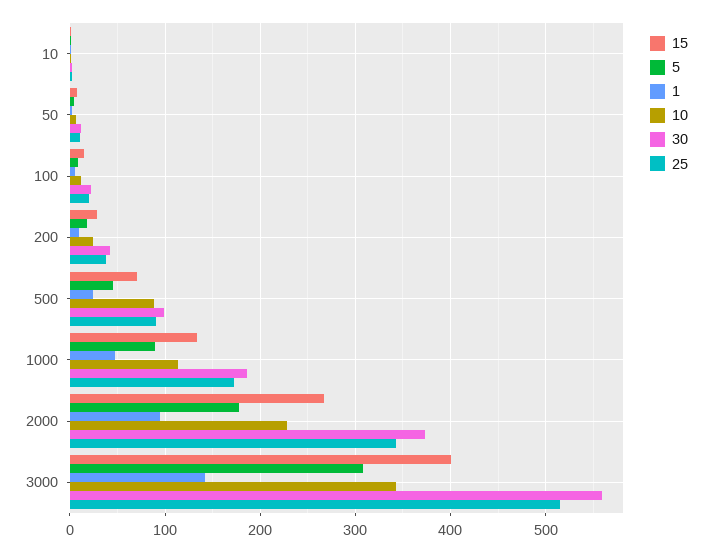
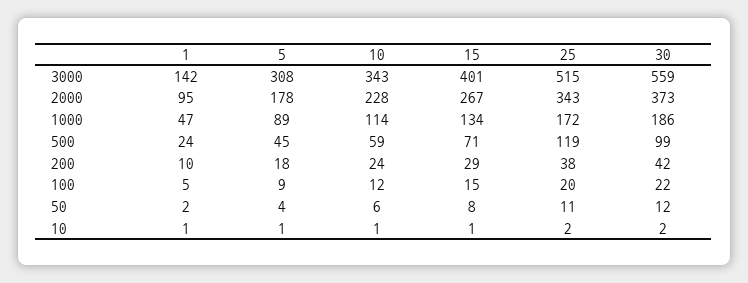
10, 500: 90 -> 59
25, 500: 90 -> 119

